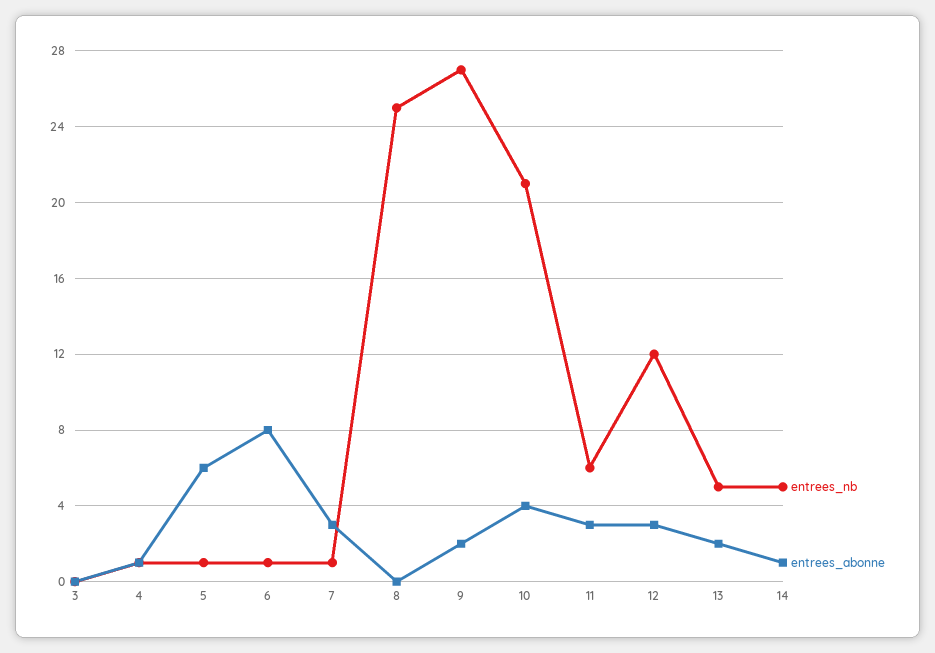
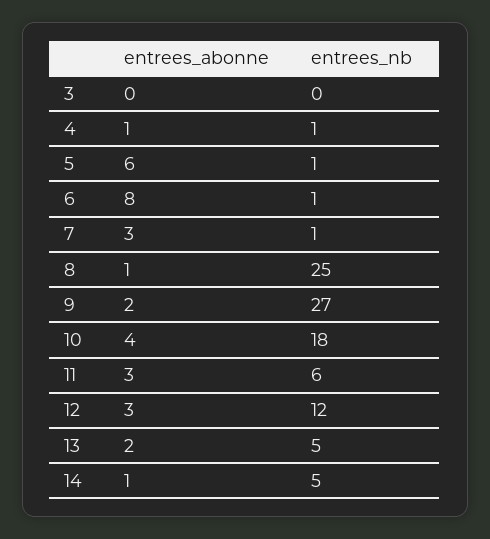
entrees_abonne, 8: 0 -> 1
entrees_nb, 10: 21 -> 18

